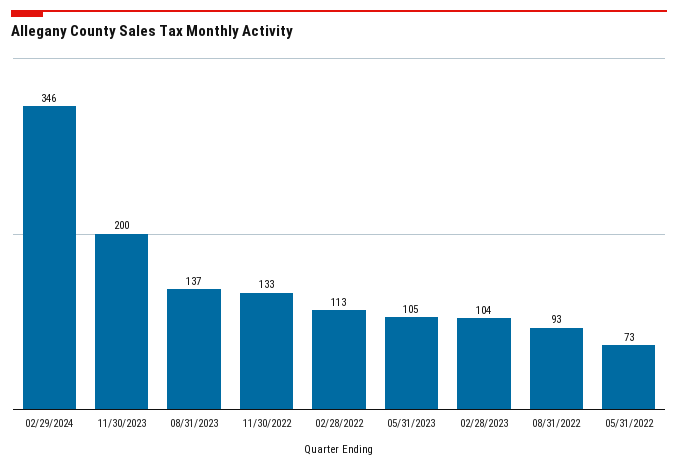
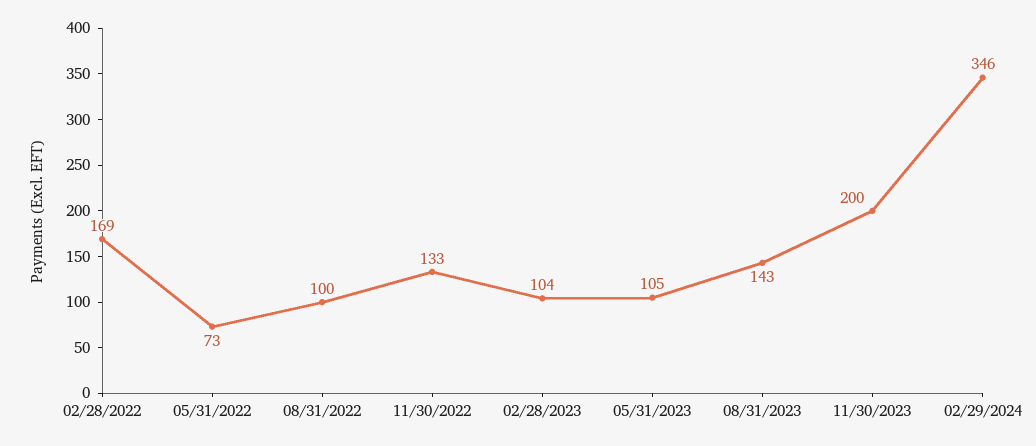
08/31/2023: 137 -> 143
02/28/2022: 113 -> 169
08/31/2022: 93 -> 100

